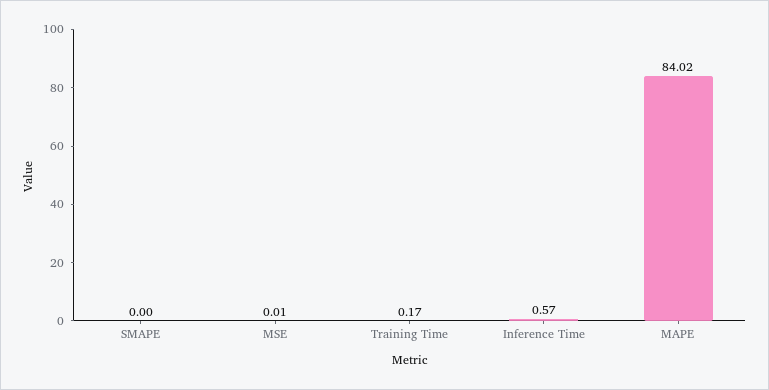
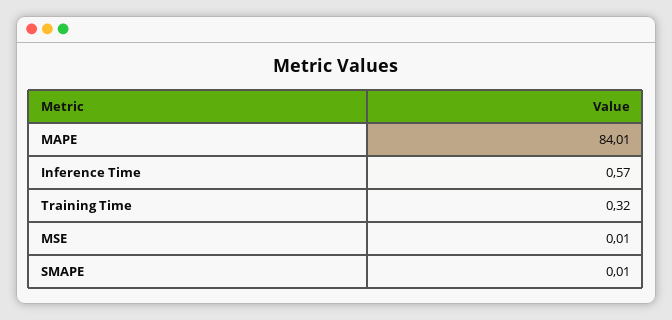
SMAPE: 0 -> 0.01
Training Time: 0.17 -> 0.32
MAPE: 84.02 -> 84.01

